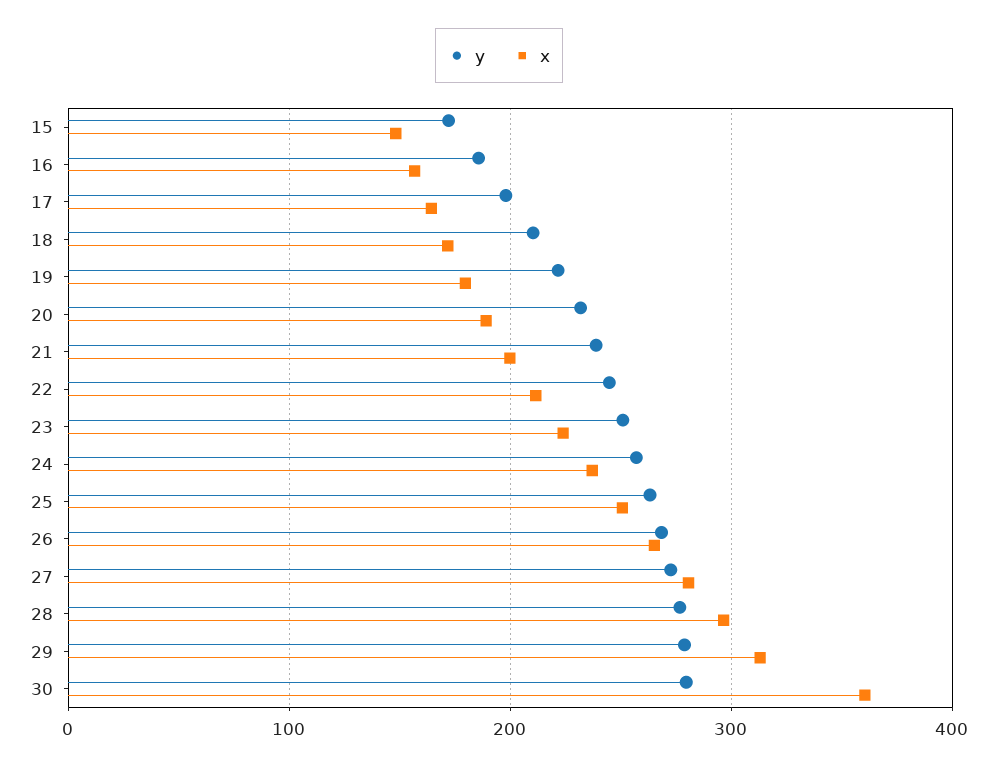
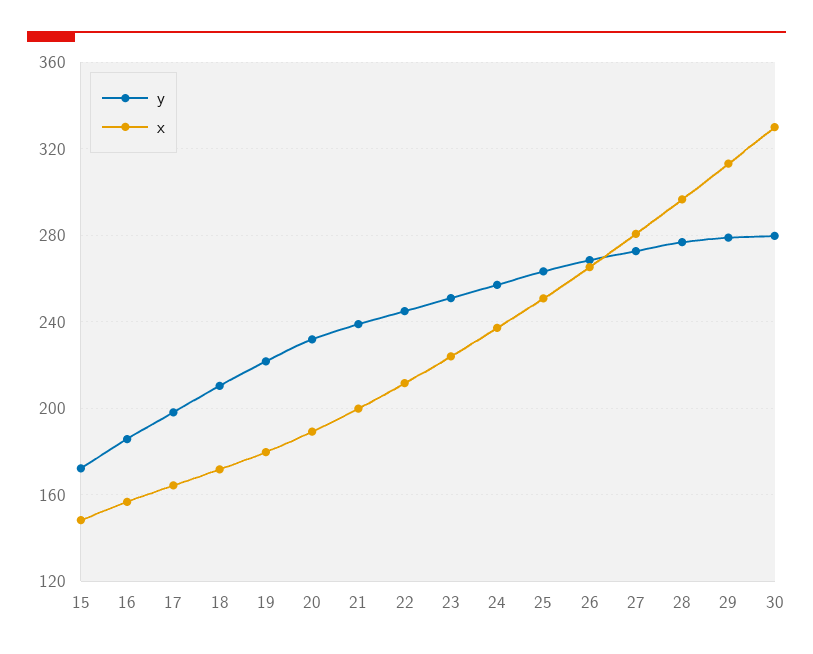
x, 30: 360 -> 330

